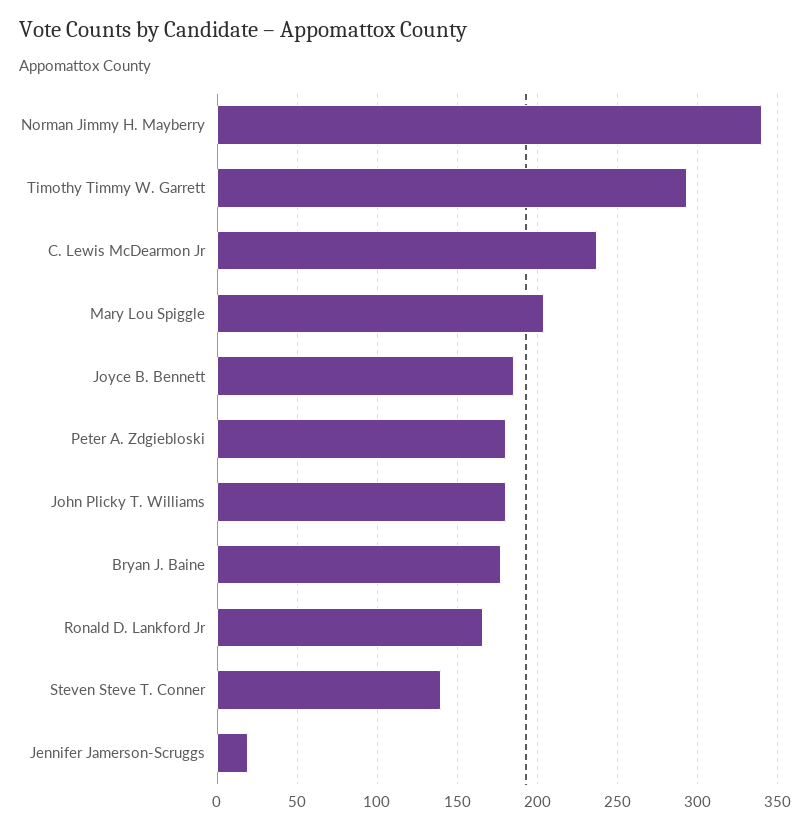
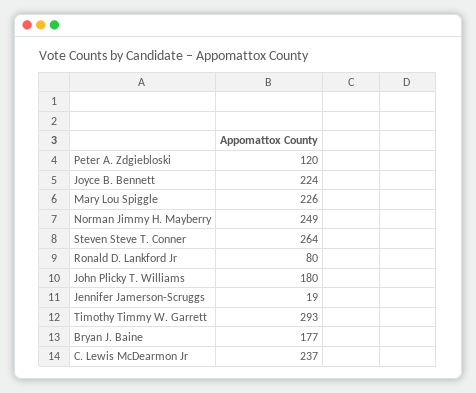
Norman Jimmy H. Mayberry: 340 -> 249
Mary Lou Spiggle: 205 -> 226
Joyce B. Bennett: 185 -> 224
Peter A. Zdgiebloski: 180 -> 120
Ronald D. Lankford Jr: 165 -> 80
Steven Steve T. Conner: 140 -> 264

